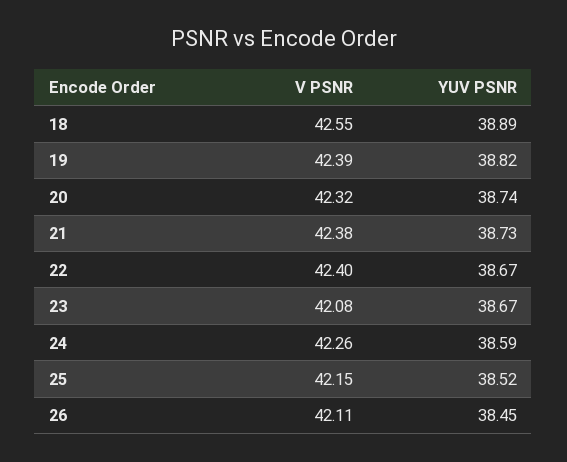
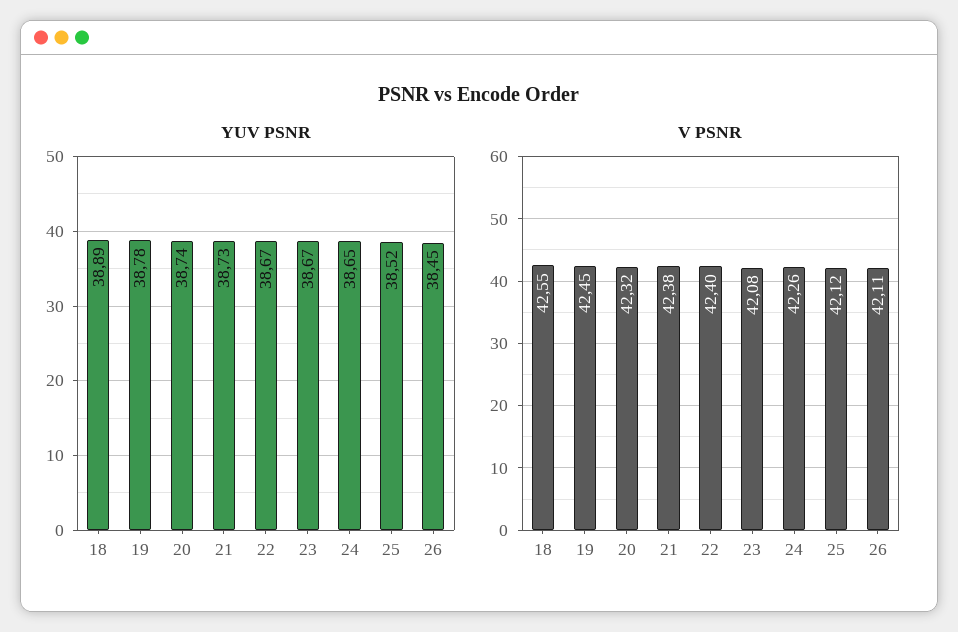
V PSNR, 19: 42.39 -> 42.45
YUV PSNR, 19: 38.82 -> 38.78
YUV PSNR, 24: 38.59 -> 38.65
V PSNR, 25: 42.15 -> 42.12

